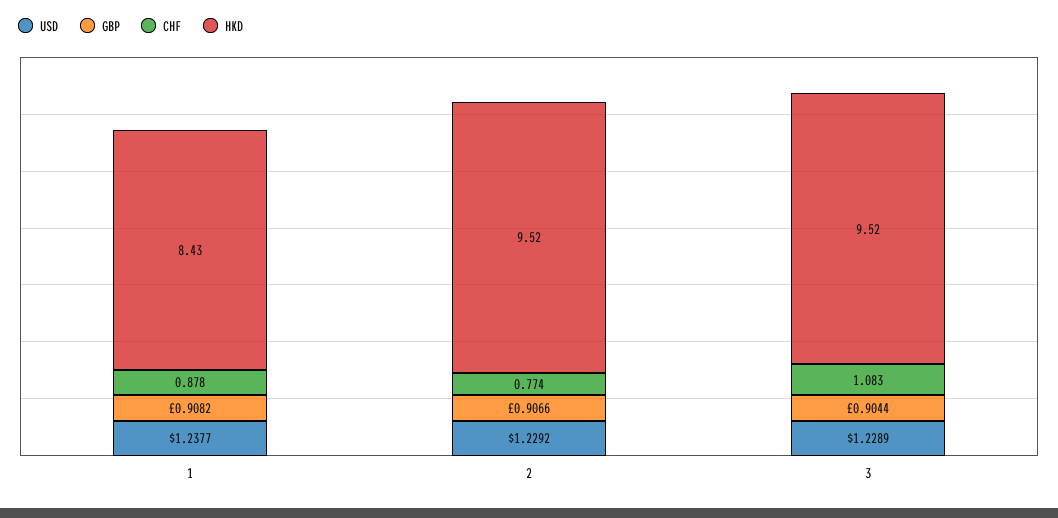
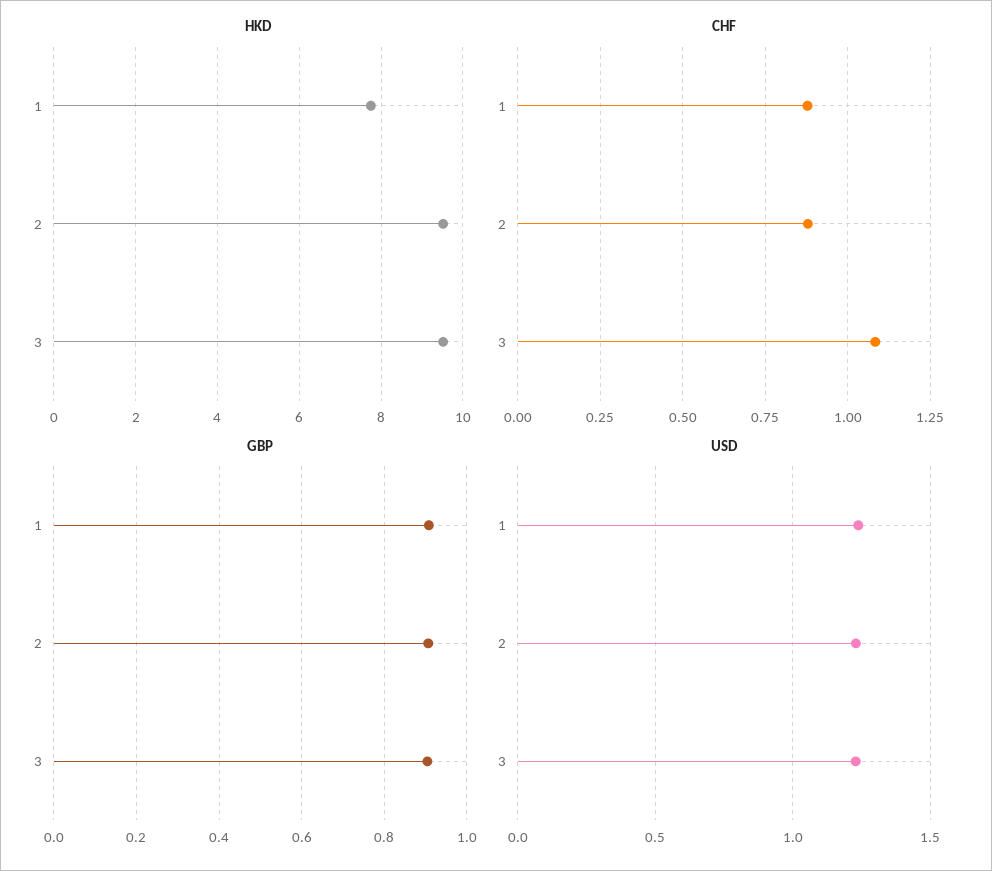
HKD, 1: 8.43 -> 7.8
CHF, 2: 0.774 -> 0.875

